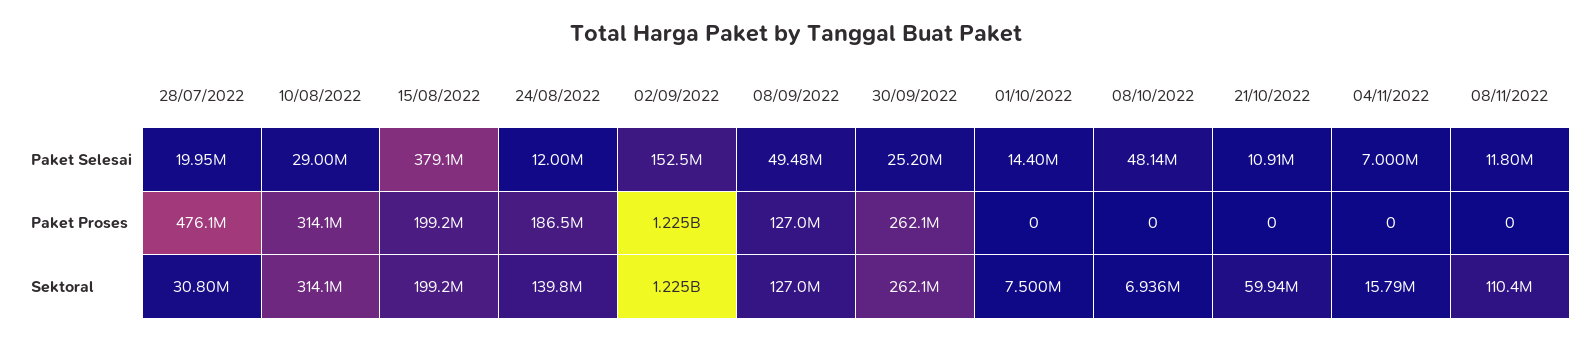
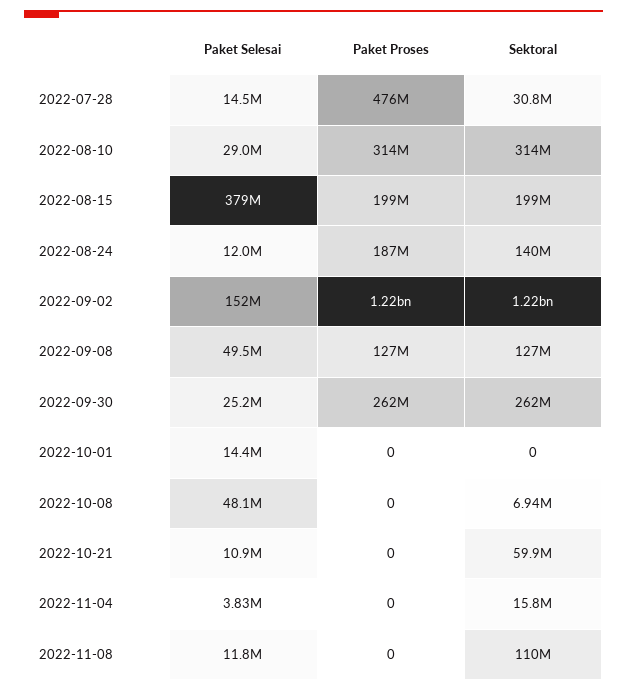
28/07/2022, Paket Selesai: 19950000 -> 14500000
04/11/2022, Paket Selesai: 7000000 -> 3830000
01/10/2022, Sektoral: 7500000 -> 0

